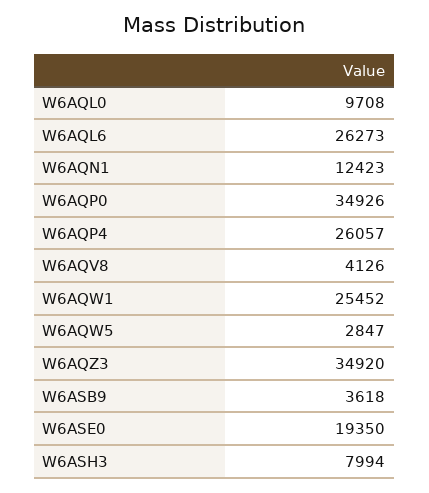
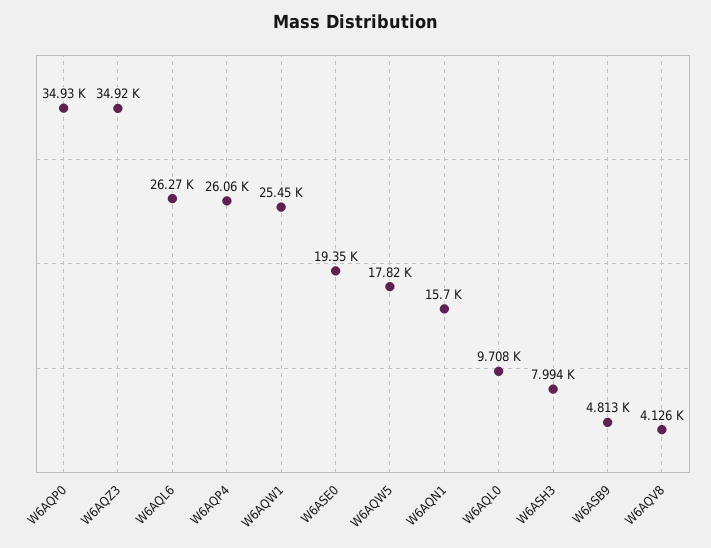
W6AQN1: 12423 -> 15700
W6AQW5: 2847 -> 17820
W6ASB9: 3618 -> 4813

